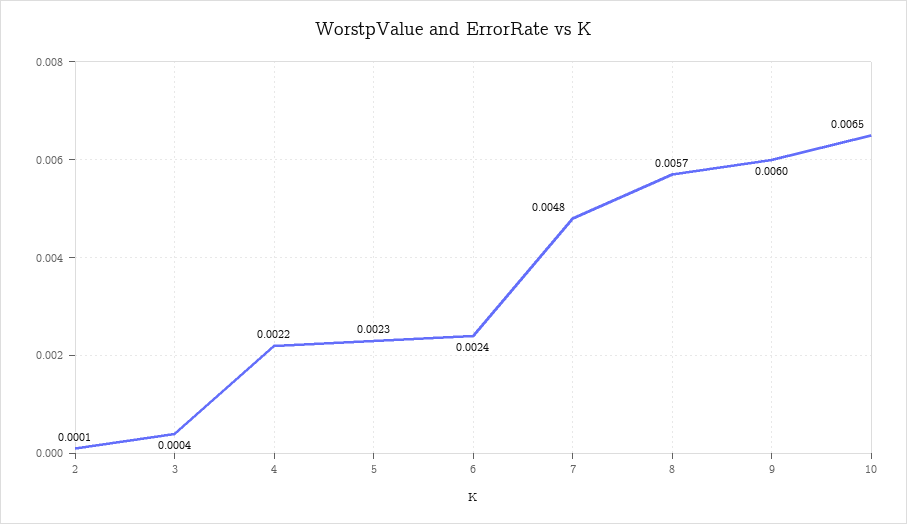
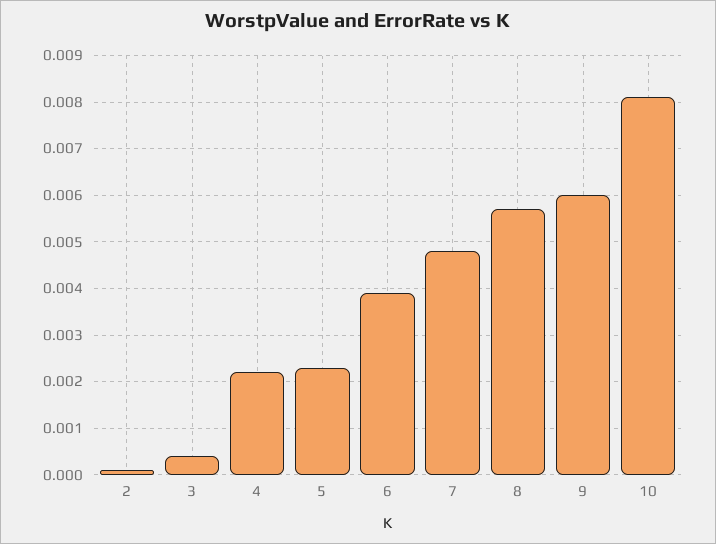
6: 0.0024 -> 0.004
10: 0.0065 -> 0.008

